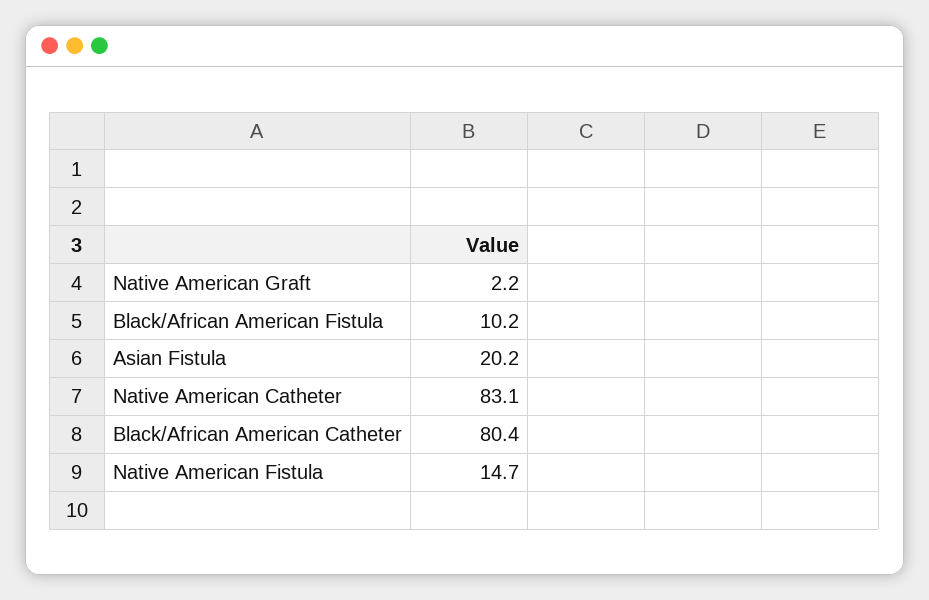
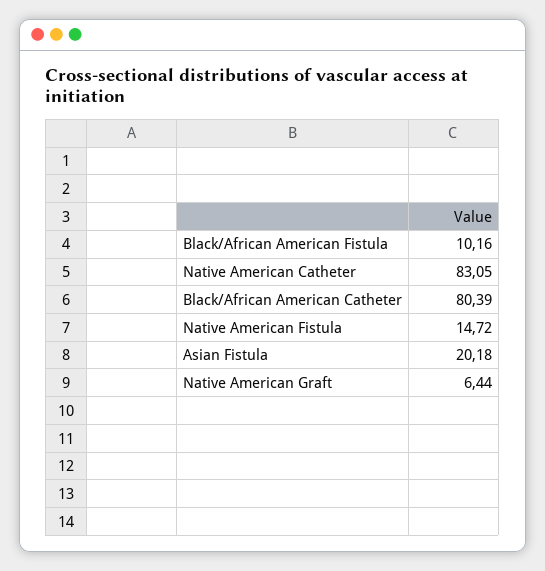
Native American Graft: 2.2 -> 6.44

